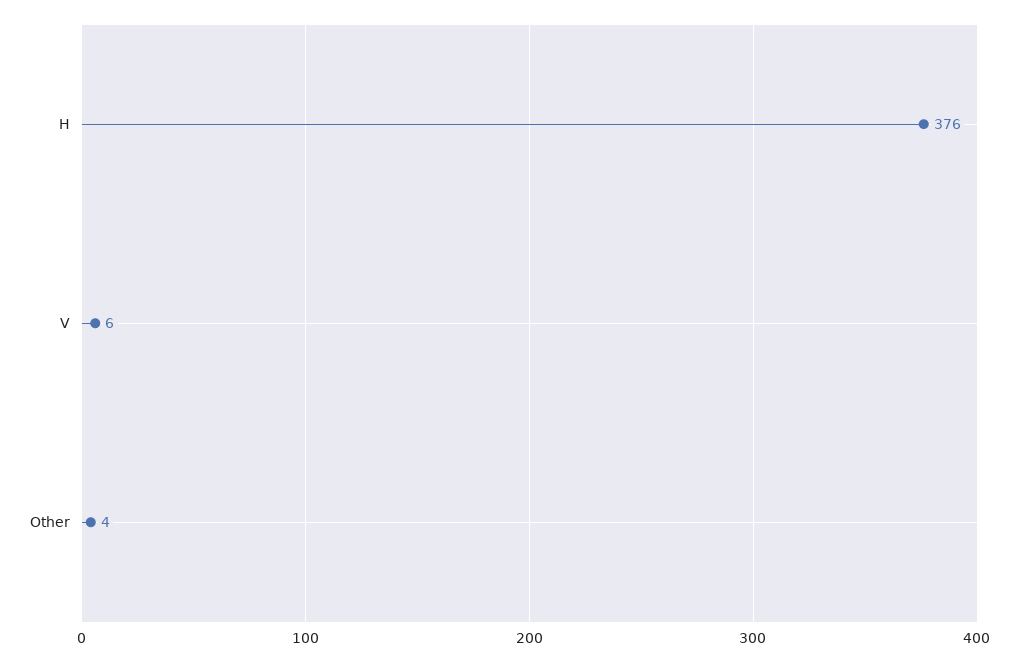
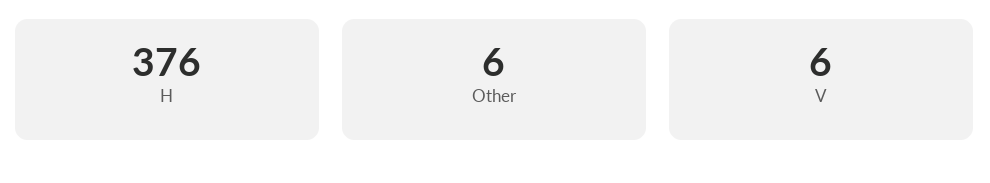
Other: 4 -> 6

